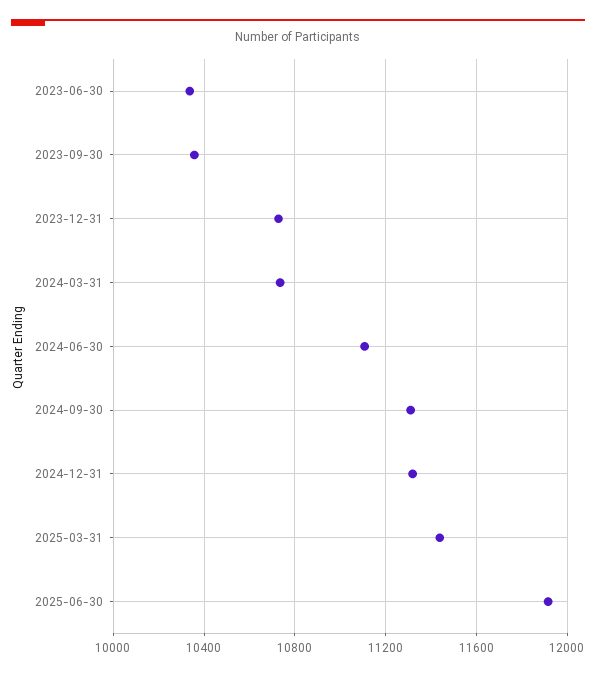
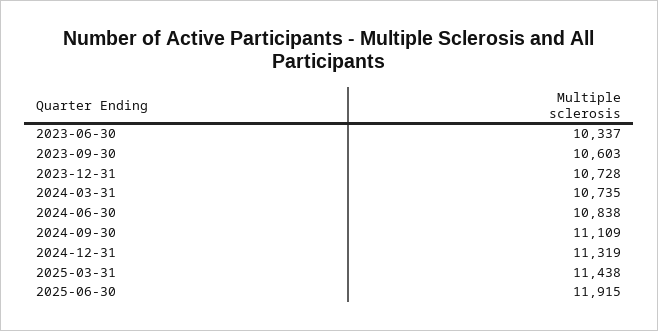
2023-09-30: 10350 -> 10603
2024-06-30: 11100 -> 10838
2024-09-30: 11300 -> 11109

